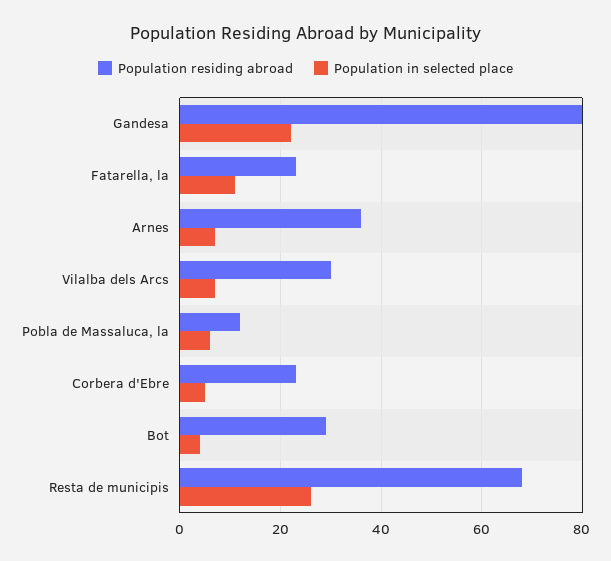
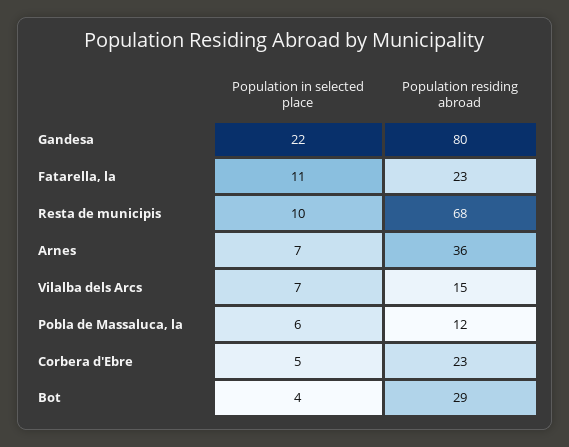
Population residing abroad, Vilalba dels Arcs: 30 -> 15
Population in selected place, Resta de municipis: 25 -> 10

